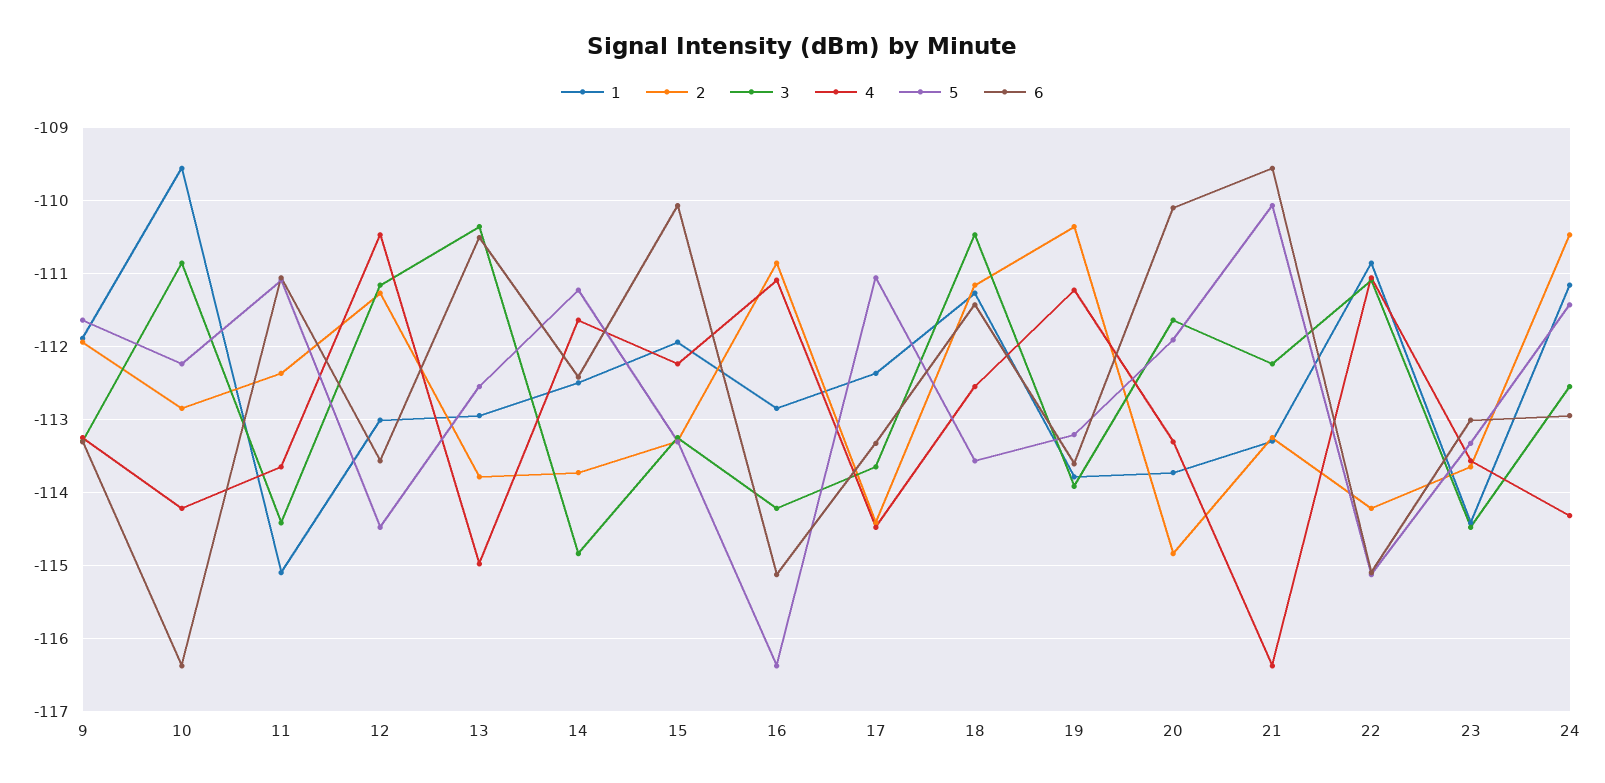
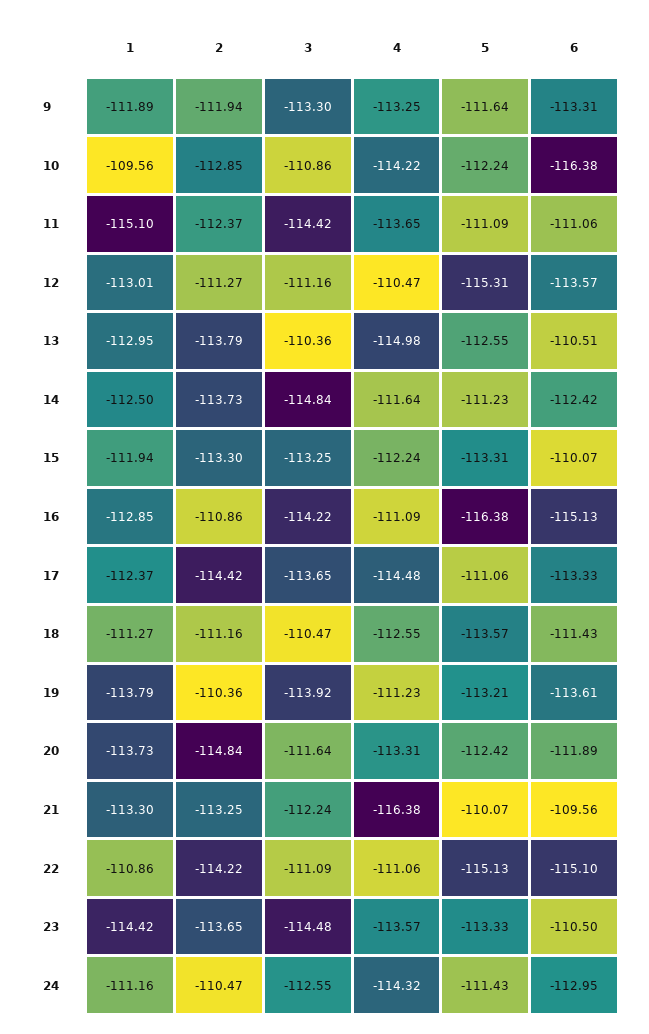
5, 12: -114.5 -> -115.31
5, 20: -111.9 -> -112.42
6, 20: -110.1 -> -111.89
6, 23: -113 -> -110.5

